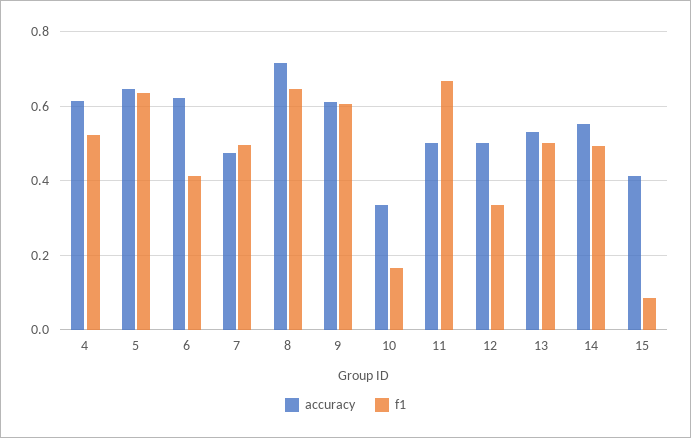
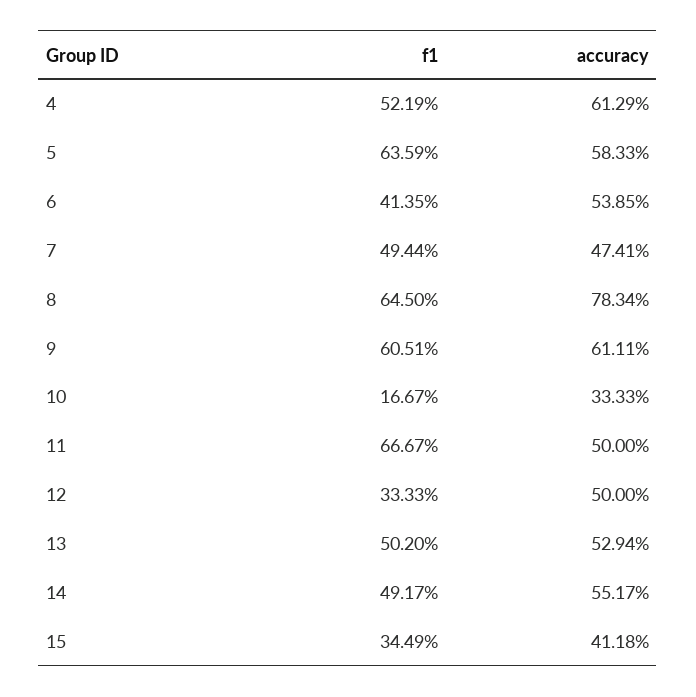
accuracy, 5: 0.64 -> 0.5833
accuracy, 6: 0.62 -> 0.5385
accuracy, 8: 0.72 -> 0.7834
f1, 15: 0.08 -> 0.3449

